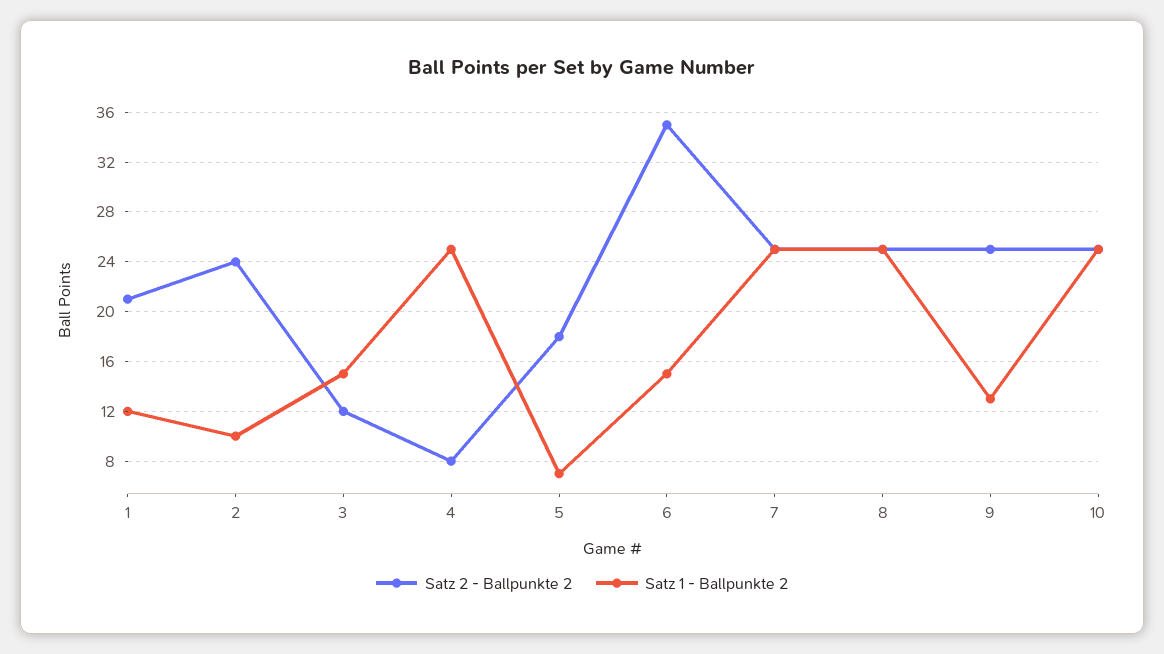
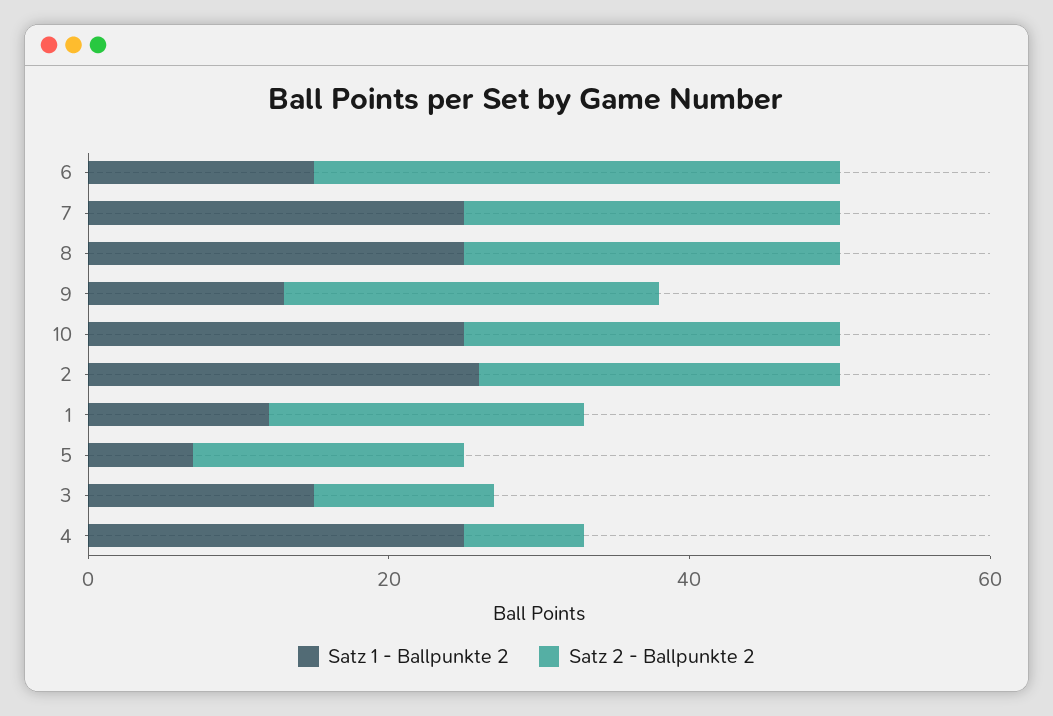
Satz 1 - Ballpunkte 2, 2: 10 -> 25

